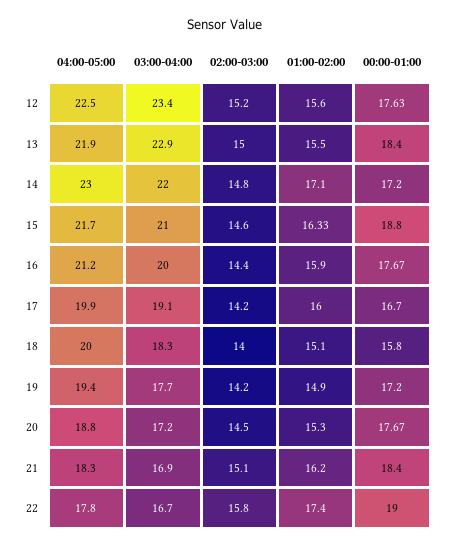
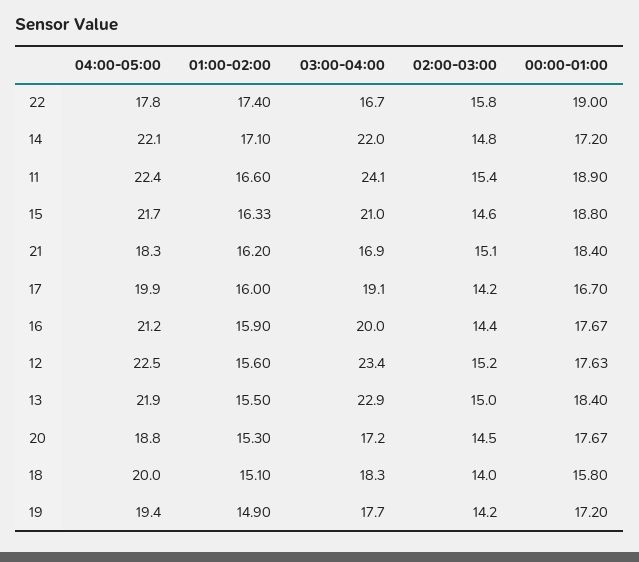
04:00-05:00, 14: 23 -> 22.1
04:00-05:00, 11: none -> 22.4
01:00-02:00, 11: none -> 16.6
03:00-04:00, 11: none -> 24.1
02:00-03:00, 11: none -> 15.4
00:00-01:00, 11: none -> 18.9

